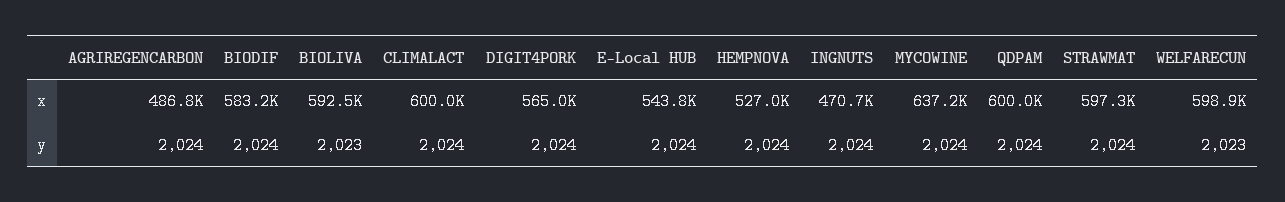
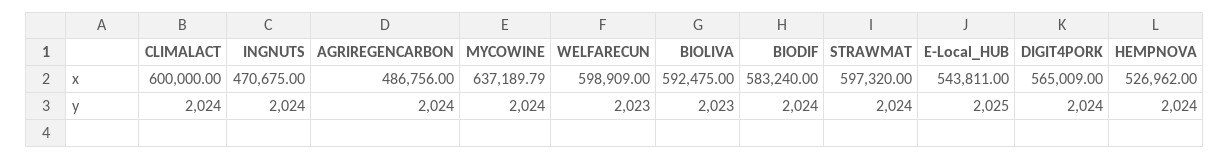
QDPAM, x: 600000 -> none
E-Local HUB, y: 2024 -> 2025
QDPAM, y: 2024 -> none

